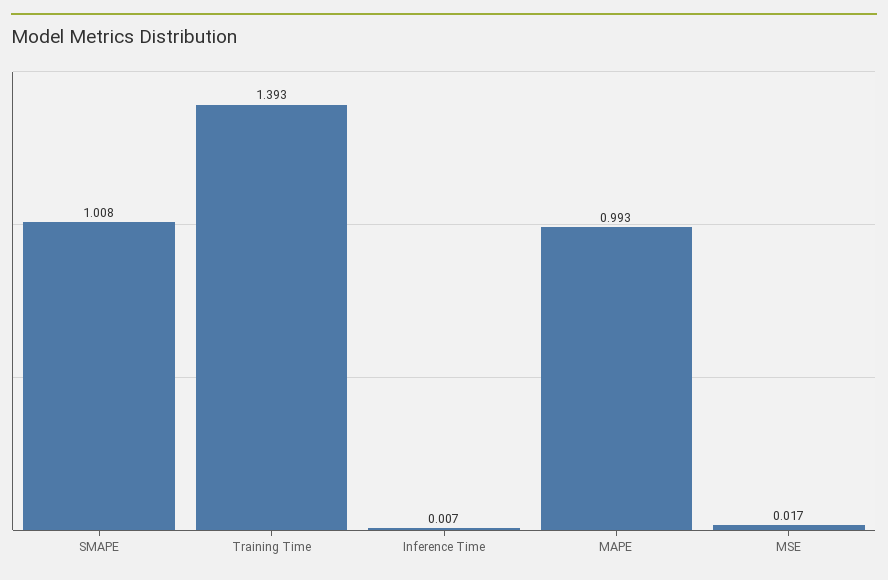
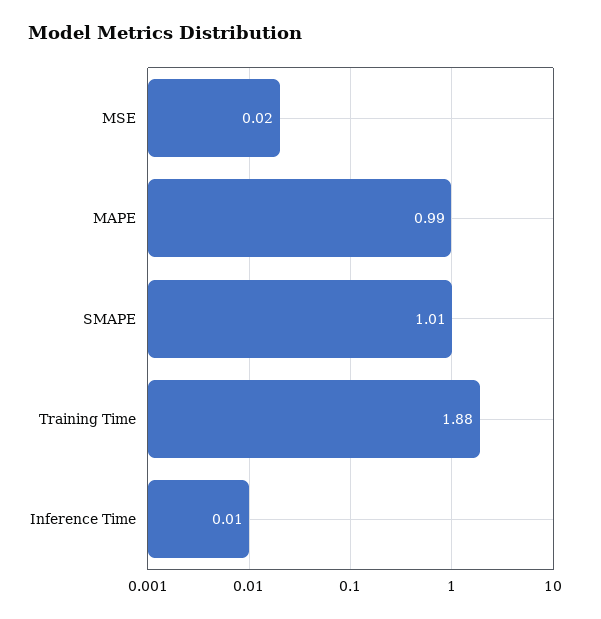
Training Time: 1.393 -> 1.88

